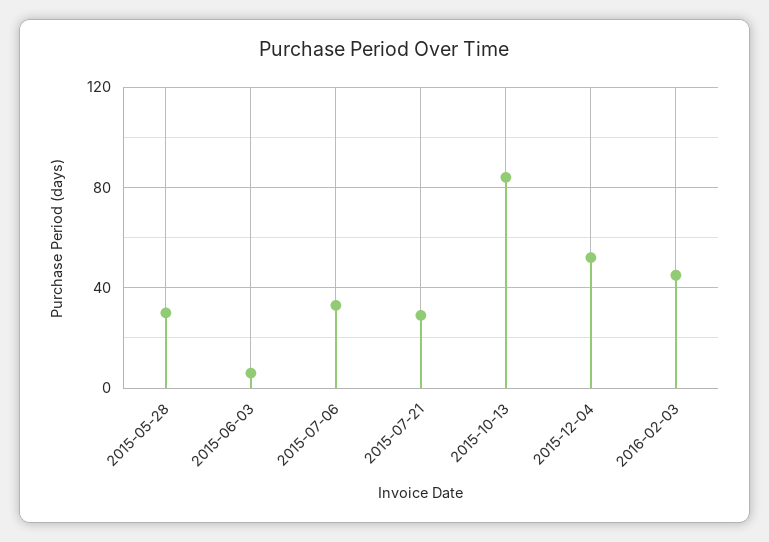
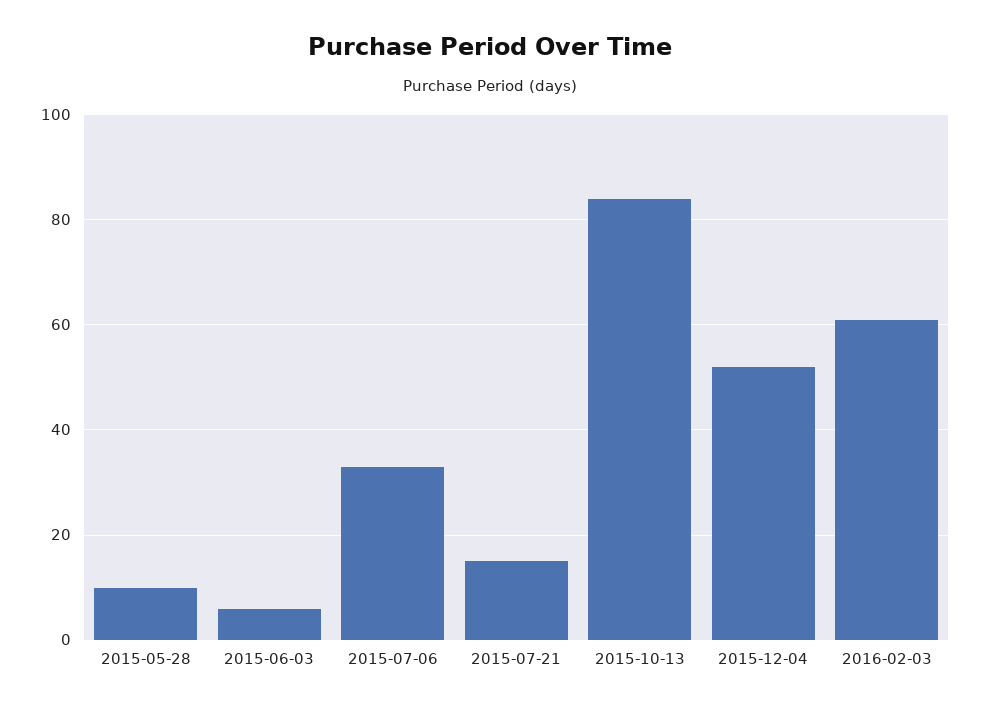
2015-05-28: 30 -> 10
2015-07-21: 30 -> 15
2016-02-03: 45 -> 60

